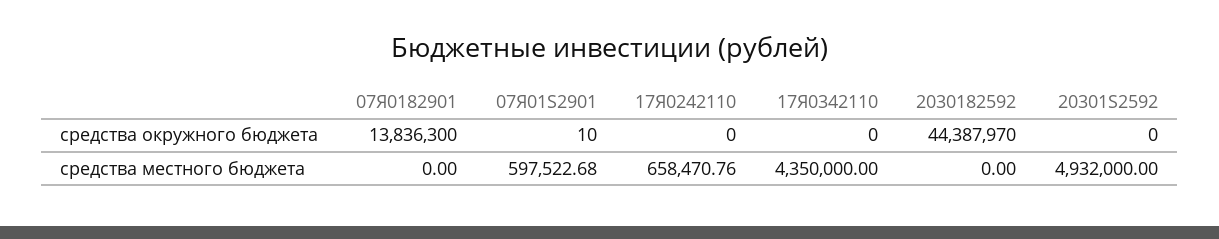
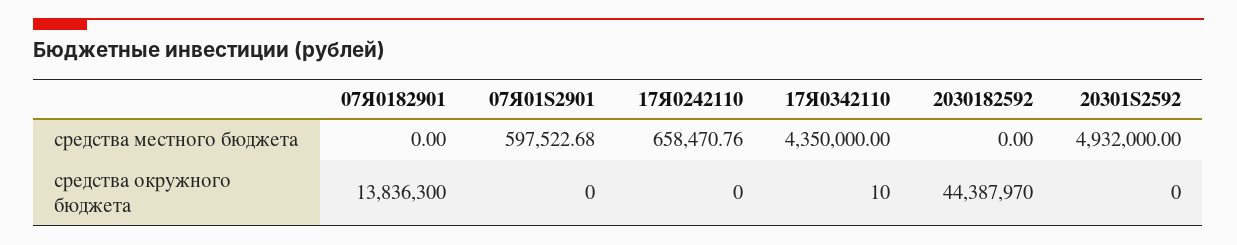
07Я01S2901, средства окружного бюджета: 10 -> 0
17Я0342110, средства окружного бюджета: 0 -> 10

